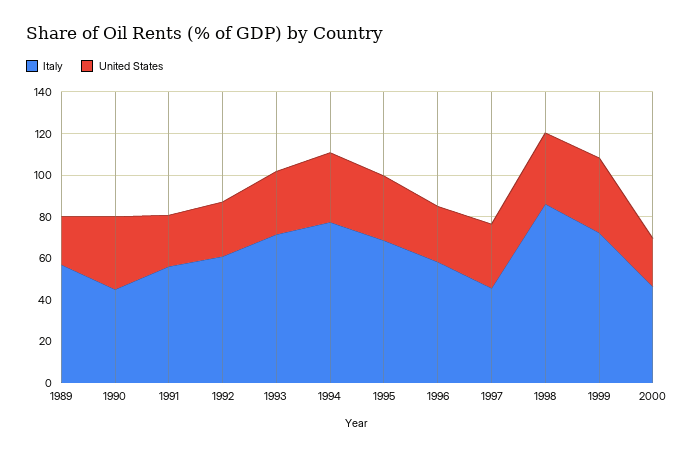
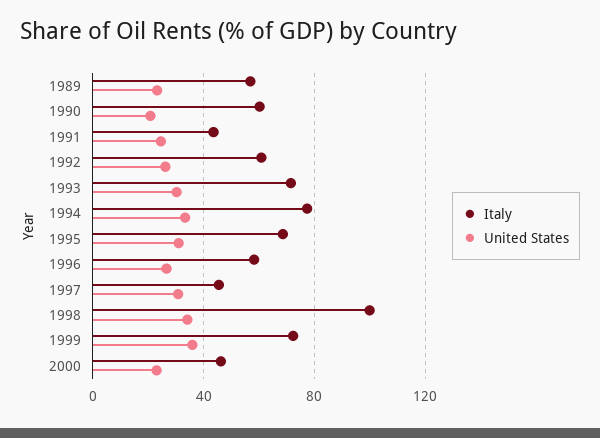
Italy, 1990: 45 -> 60
United States, 1990: 35 -> 20
Italy, 1991: 55 -> 45
Italy, 1998: 85 -> 100

